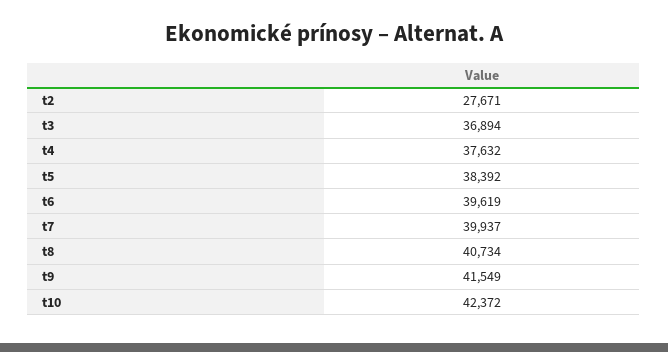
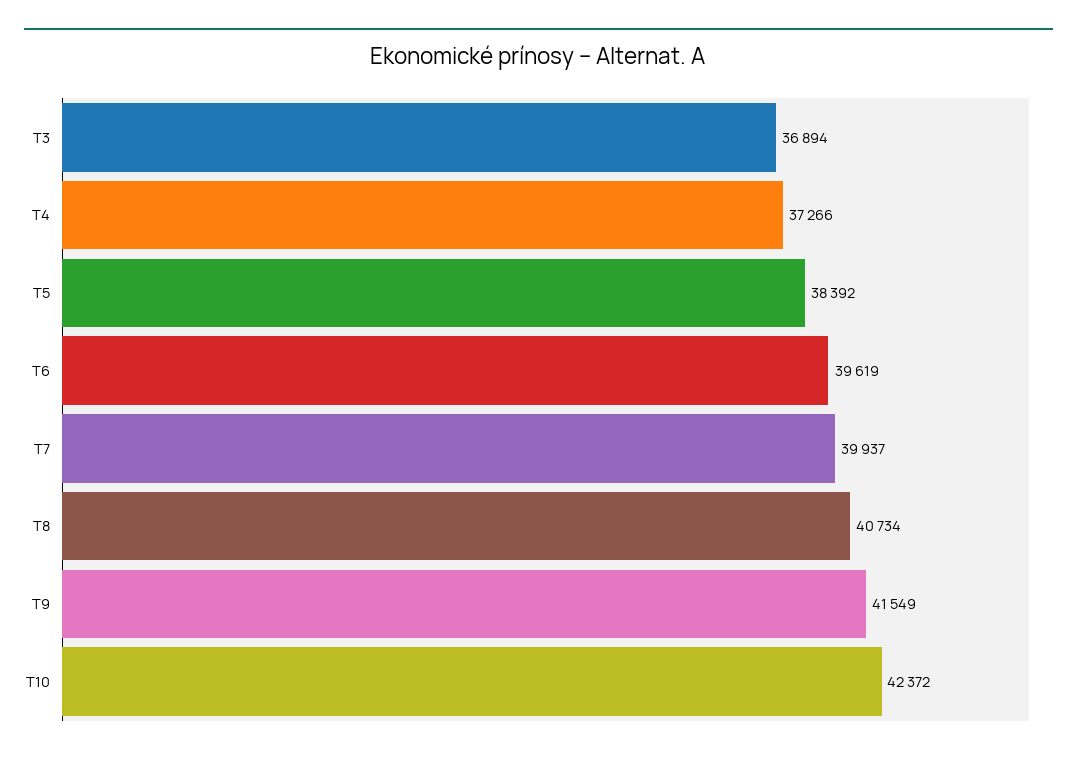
t2: 27671 -> none
t4: 37632 -> 37266

